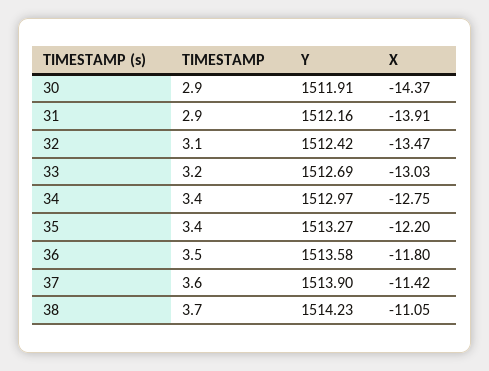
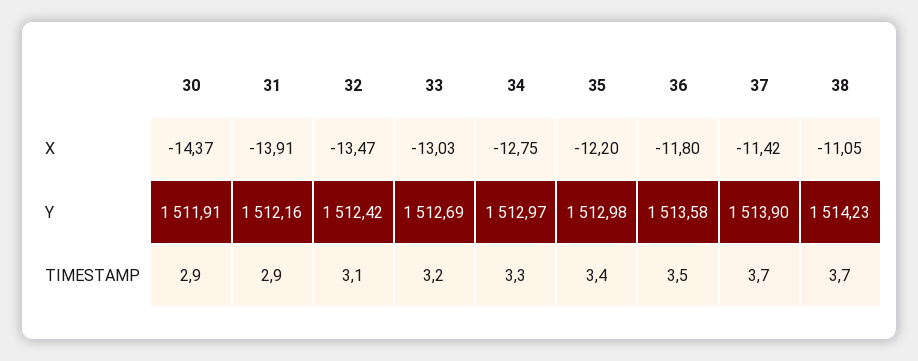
TIMESTAMP, 34: 3.4 -> 3.3
Y, 35: 1513.27 -> 1512.98
TIMESTAMP, 37: 3.6 -> 3.7

